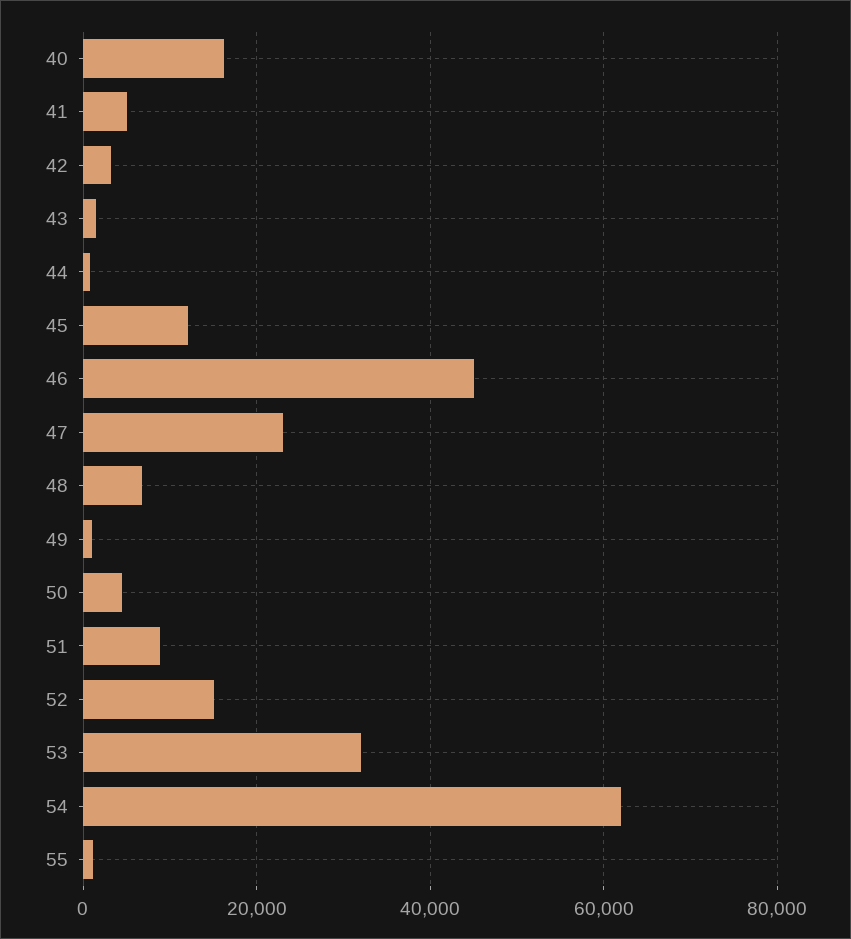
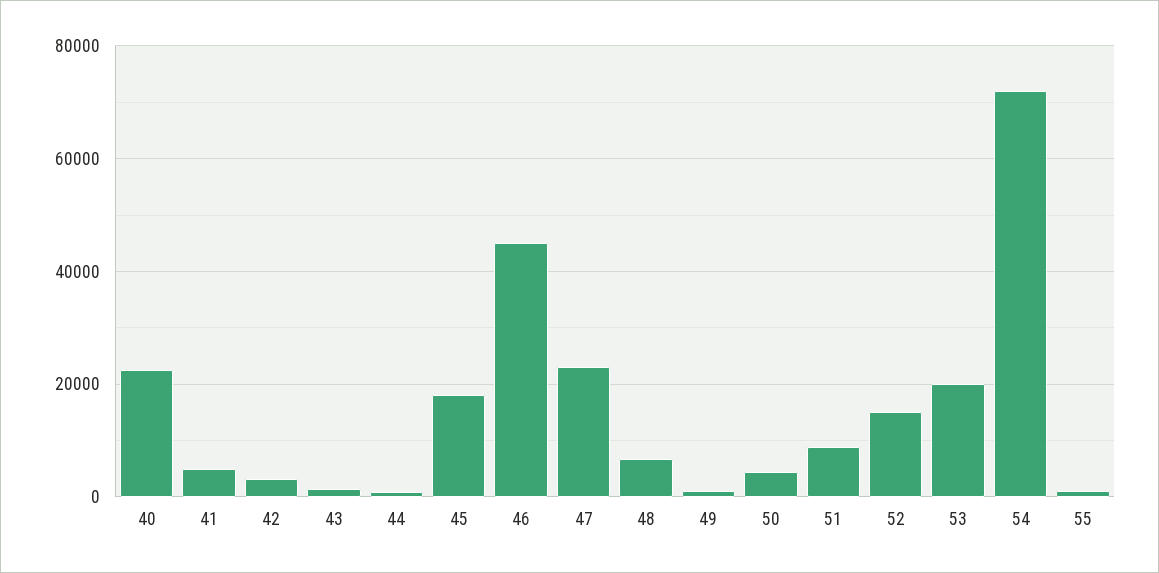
40: 16000 -> 22000
45: 12000 -> 18000
53: 32000 -> 20000
54: 62000 -> 72000

